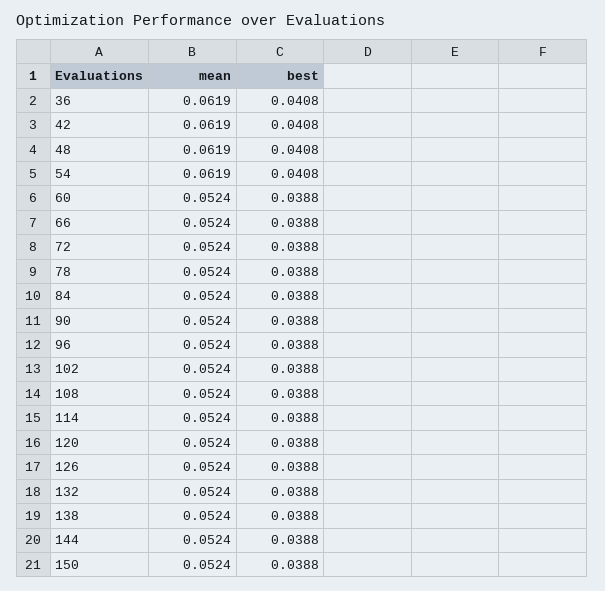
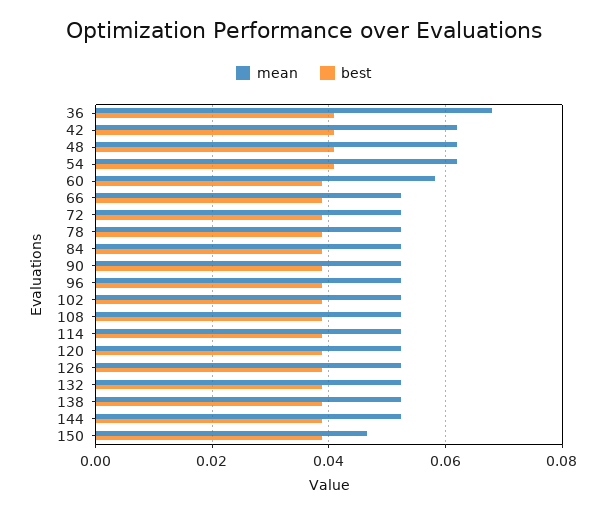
mean, 36: 0.0619 -> 0.068
mean, 60: 0.0524 -> 0.058
mean, 150: 0.0524 -> 0.046

